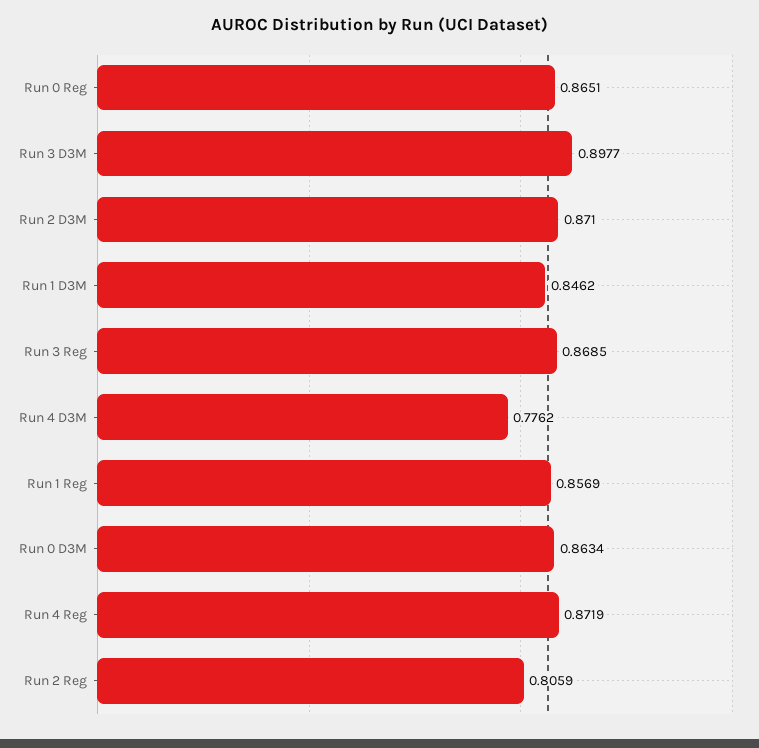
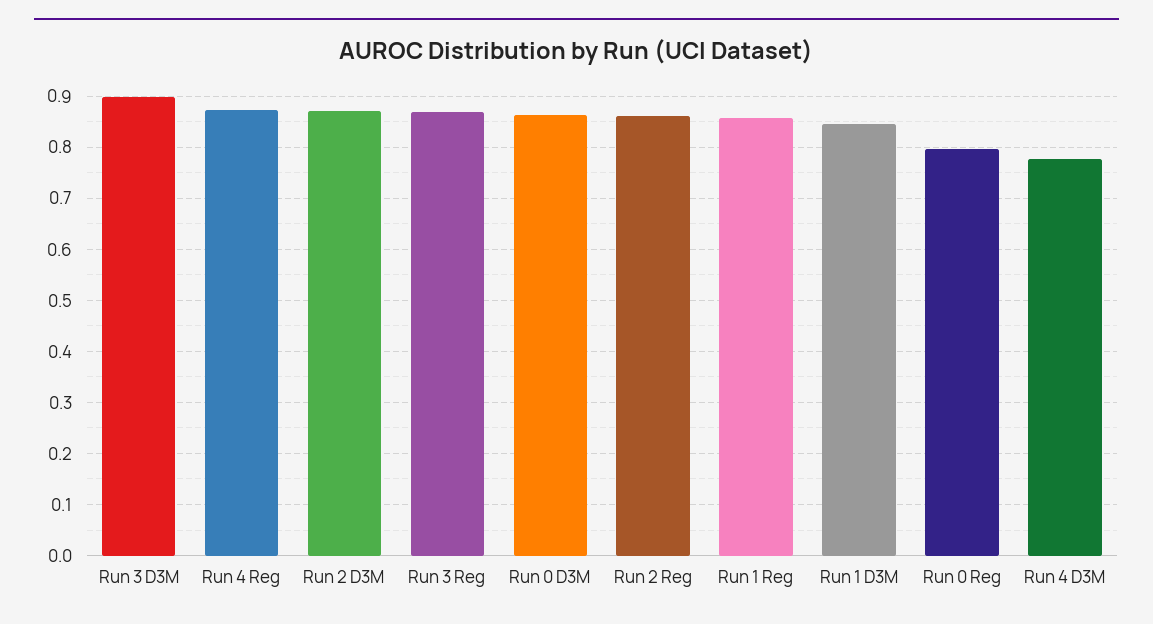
Run 0 Reg: 0.8651 -> 0.8
Run 2 Reg: 0.8059 -> 0.86

